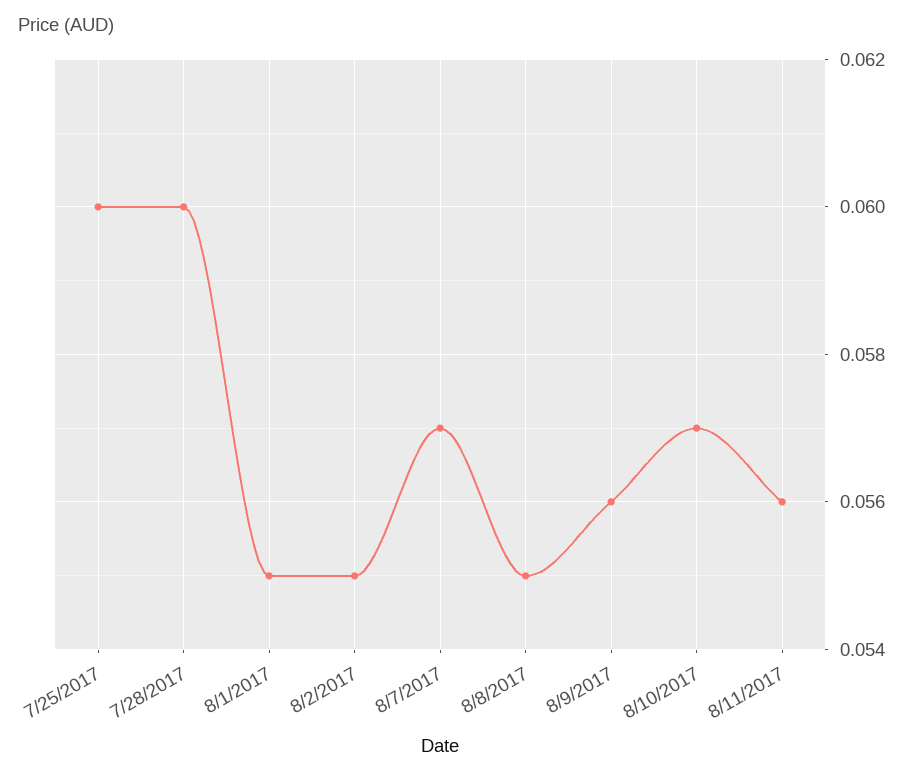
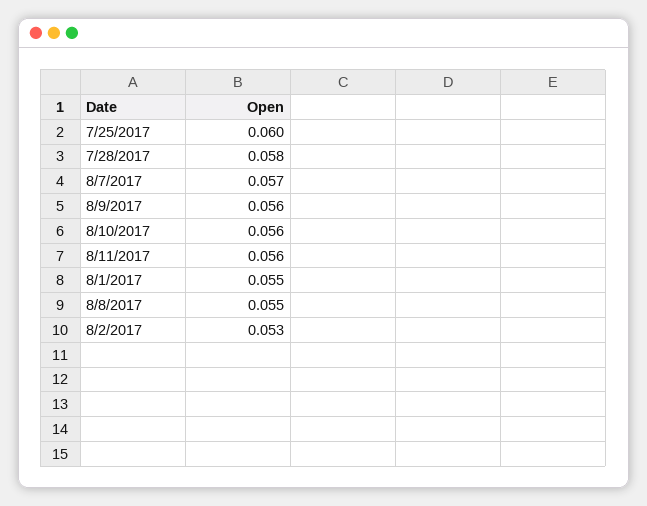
7/28/2017: 0.06 -> 0.058
8/2/2017: 0.055 -> 0.053
8/10/2017: 0.057 -> 0.056

